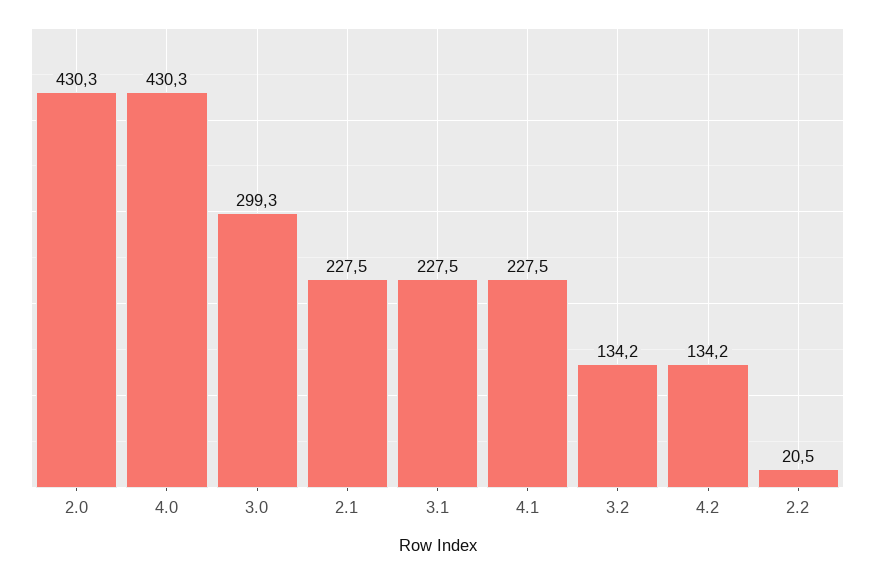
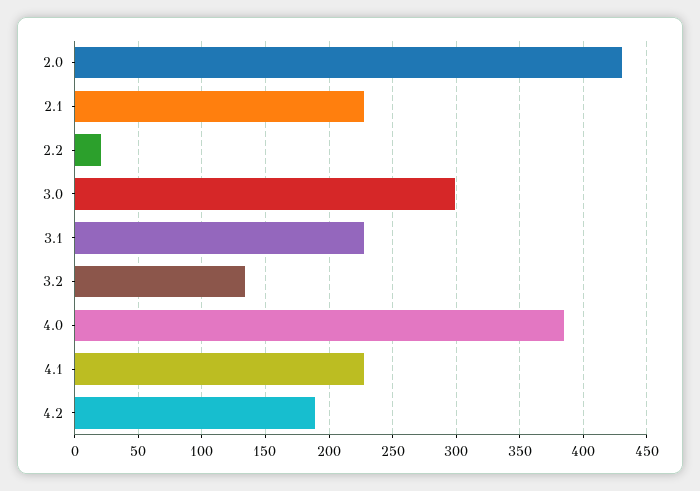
4.0: 430.3 -> 385
4.2: 134.2 -> 190

